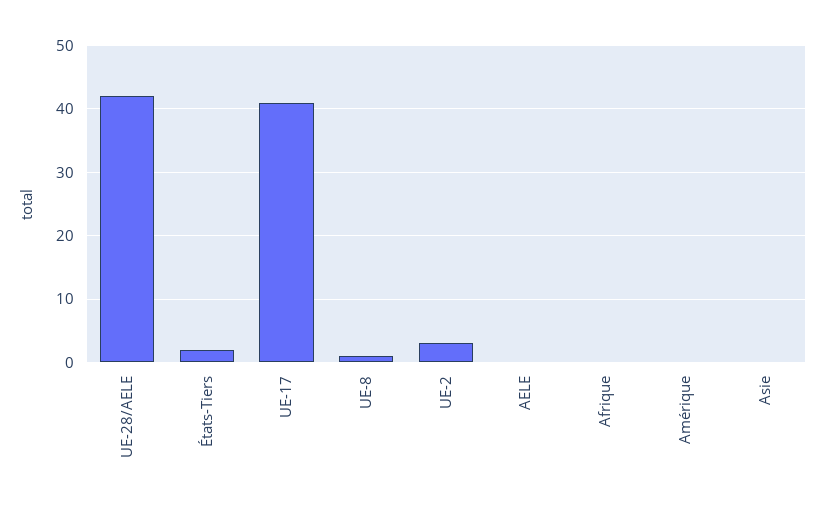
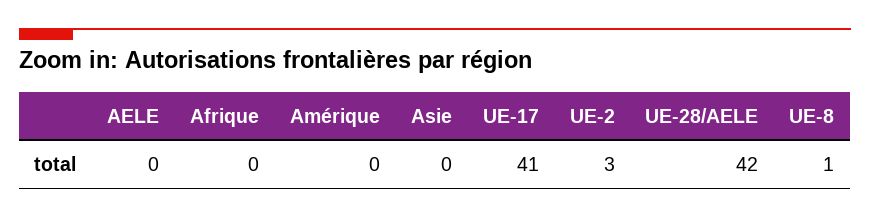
États-Tiers: 2 -> none

